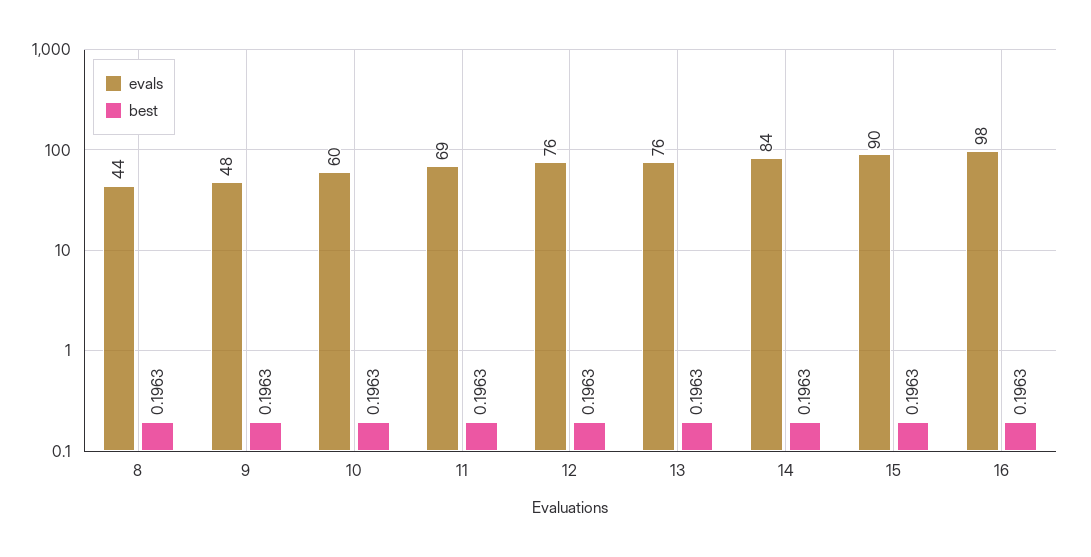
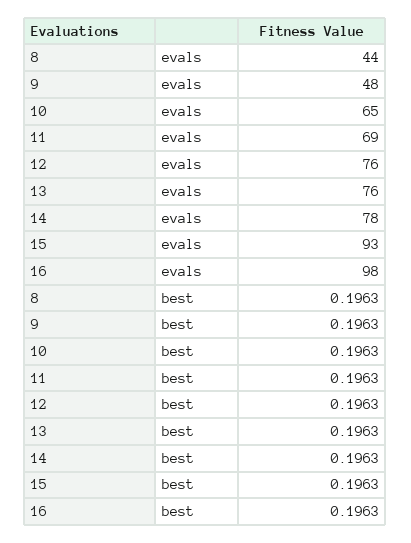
evals, 10: 60 -> 65
evals, 14: 84 -> 78
evals, 15: 90 -> 93

